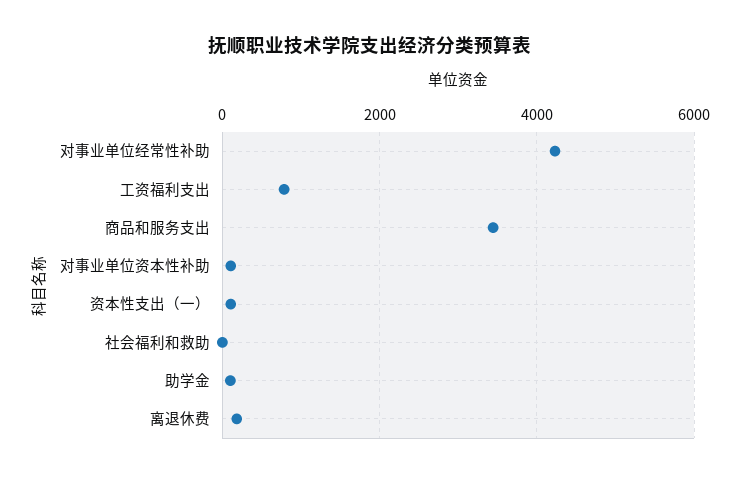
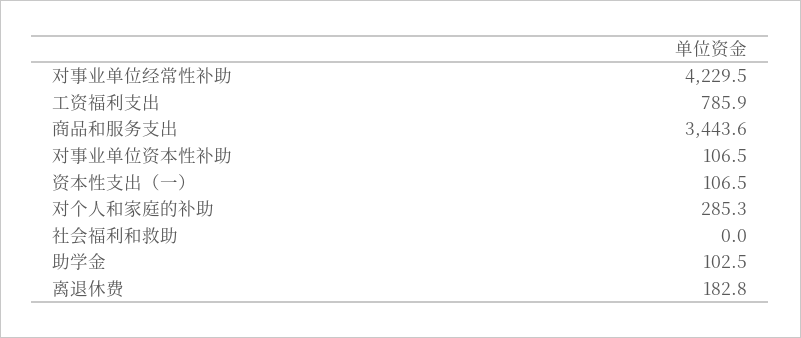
对个人和家庭的补助: none -> 285.3

